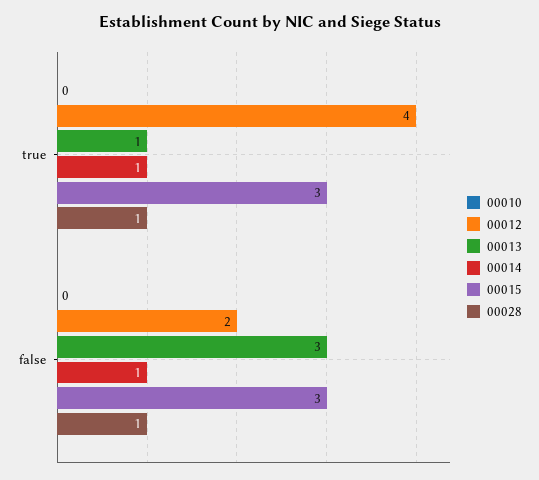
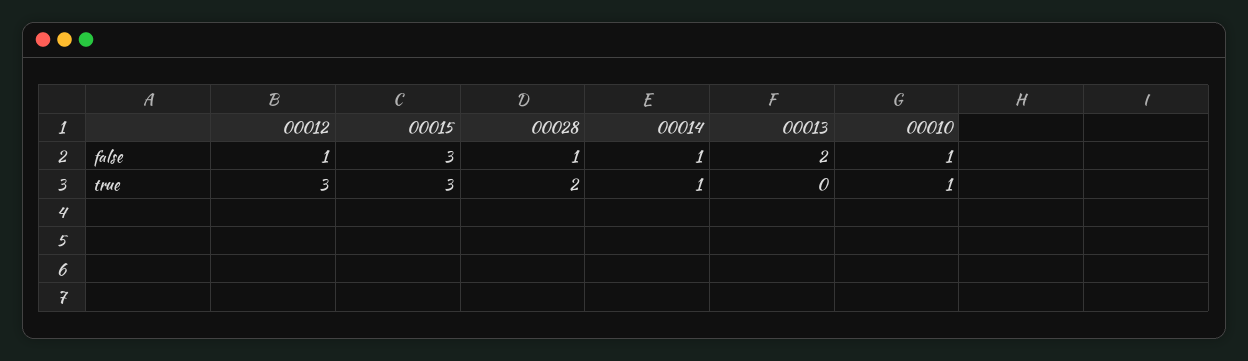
00010, true: 0 -> 1
00012, true: 4 -> 3
00013, true: 1 -> 0
00028, true: 1 -> 2
00010, false: 0 -> 1
00012, false: 2 -> 1
00013, false: 3 -> 2

